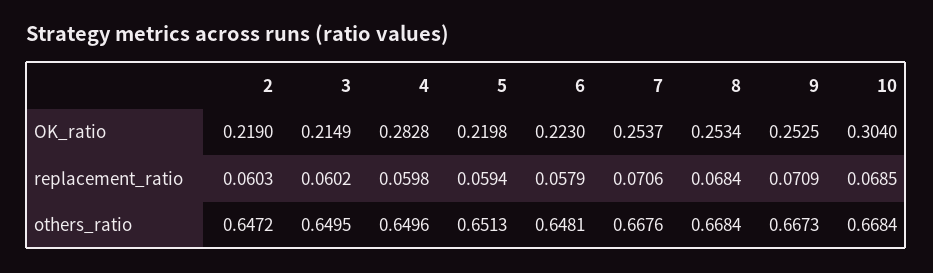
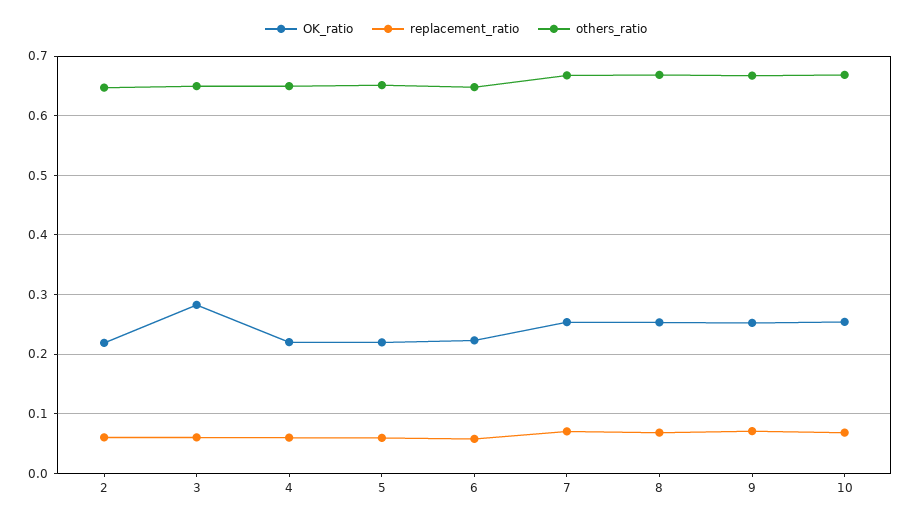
OK_ratio, 3: 0.2149 -> 0.28
OK_ratio, 4: 0.2828 -> 0.22
OK_ratio, 10: 0.304 -> 0.26

